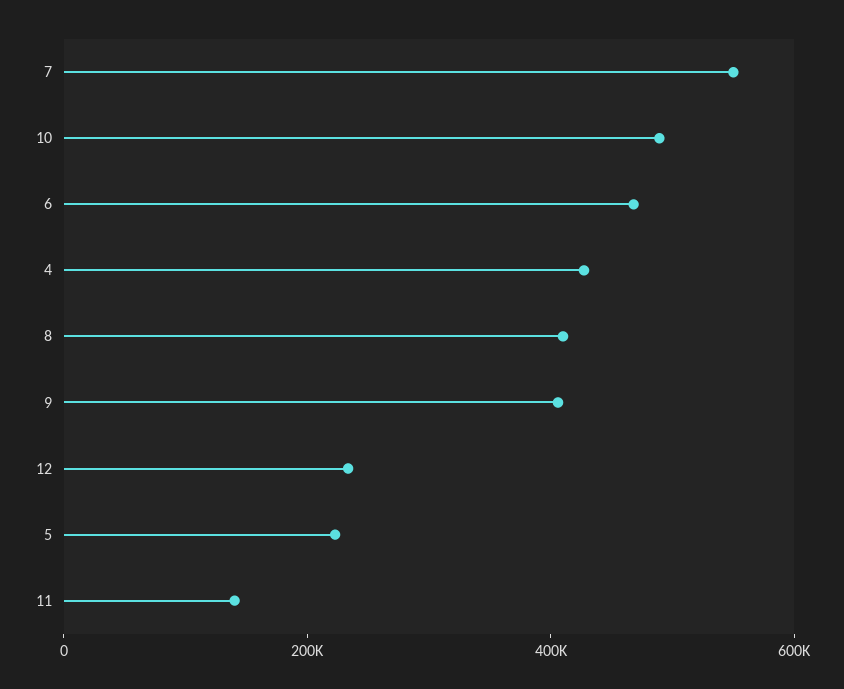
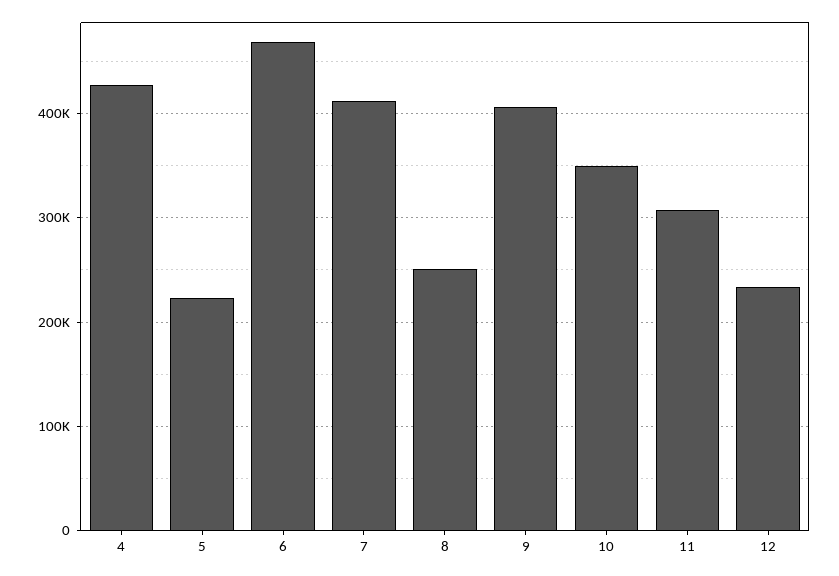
7: 550000 -> 410000
10: 500000 -> 350000
8: 400000 -> 250000
11: 150000 -> 310000

